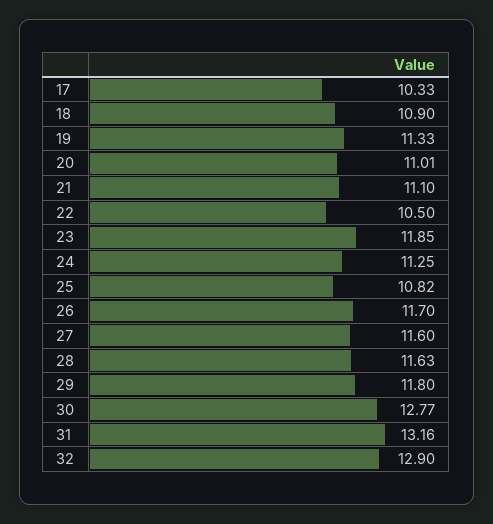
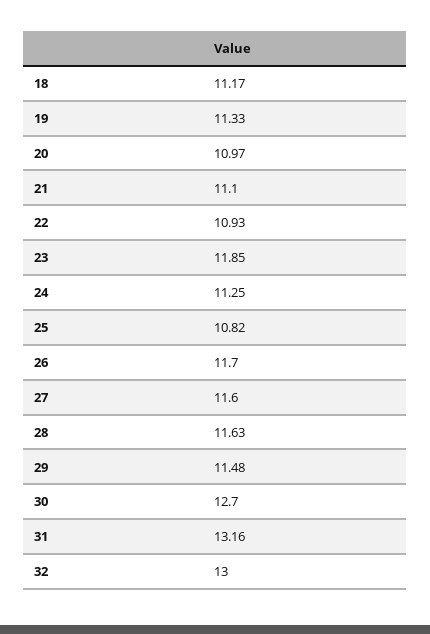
17: 10.33 -> none
18: 10.9 -> 11.17
20: 11.01 -> 10.97
22: 10.5 -> 10.93
29: 11.8 -> 11.48
30: 12.77 -> 12.7
32: 12.9 -> 13

